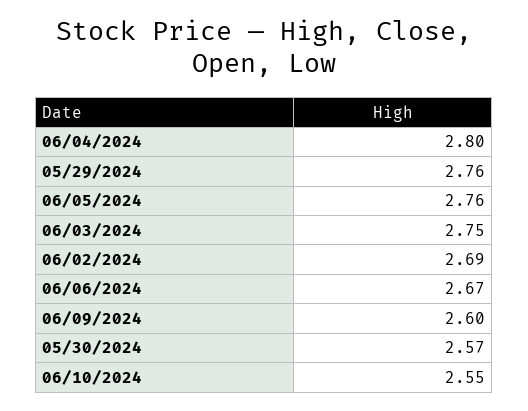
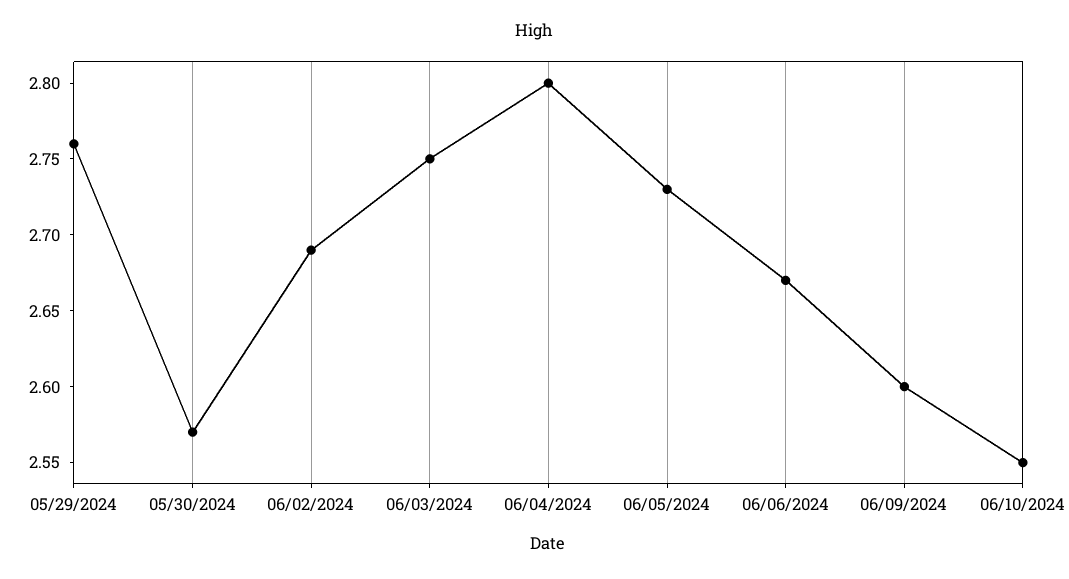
06/05/2024: 2.76 -> 2.73

